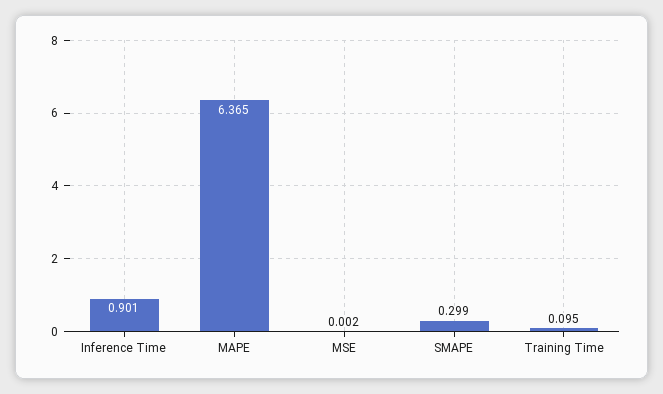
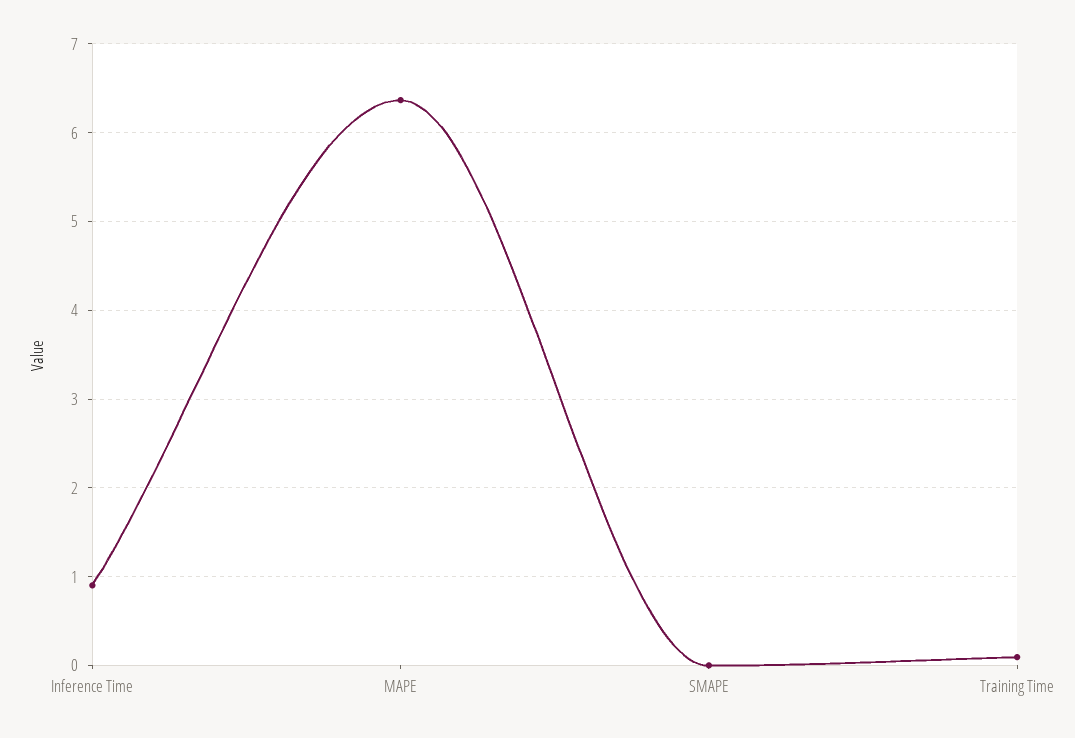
MSE: 0.002 -> none
SMAPE: 0.299 -> 0

